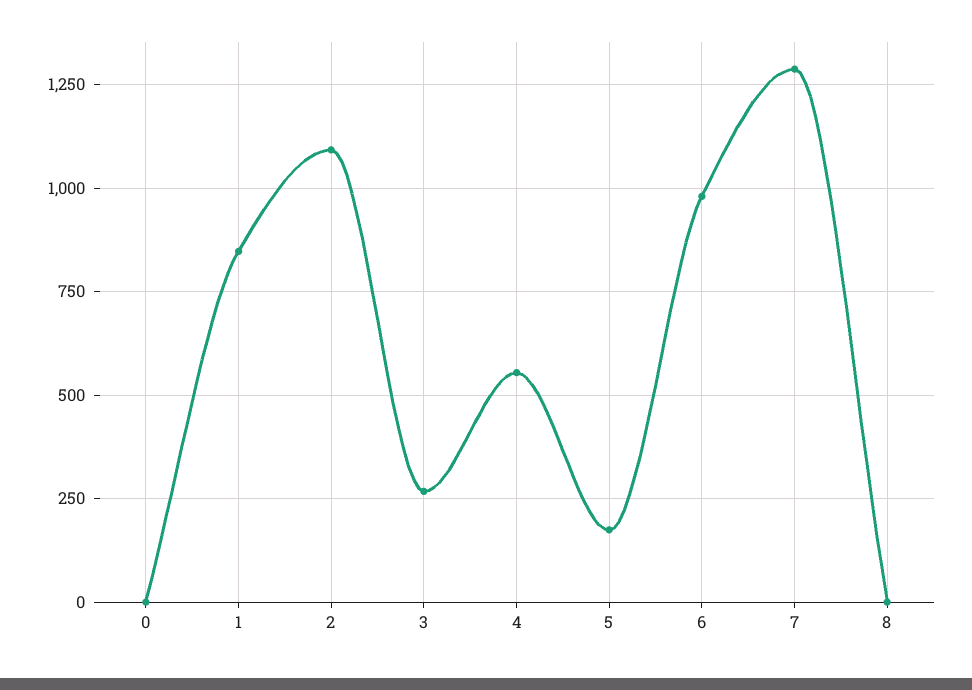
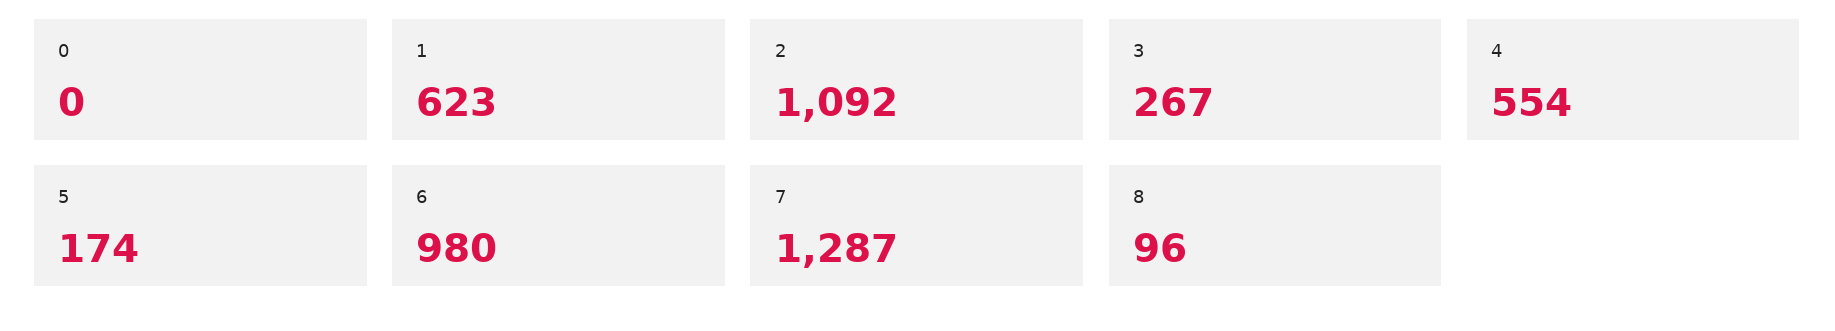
1: 850 -> 623
8: 0 -> 96

